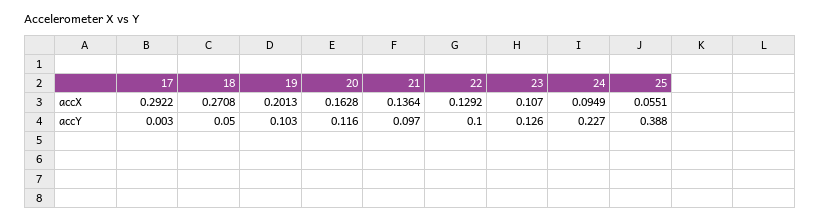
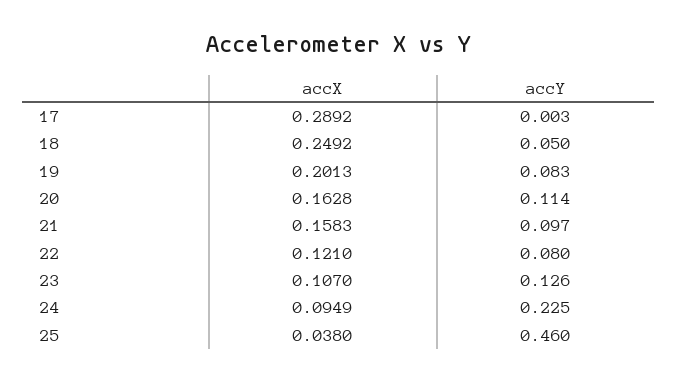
17, accX: 0.2922 -> 0.2892
18, accX: 0.2708 -> 0.2492
21, accX: 0.1364 -> 0.1583
22, accX: 0.1292 -> 0.121
25, accX: 0.0551 -> 0.038
19, accY: 0.103 -> 0.083
20, accY: 0.116 -> 0.114
22, accY: 0.1 -> 0.08
24, accY: 0.227 -> 0.225
25, accY: 0.388 -> 0.46

